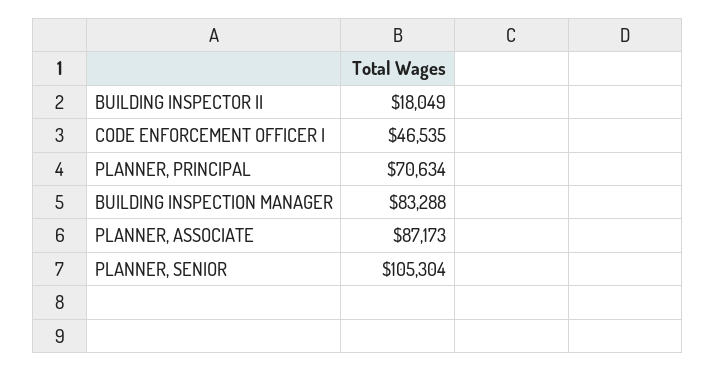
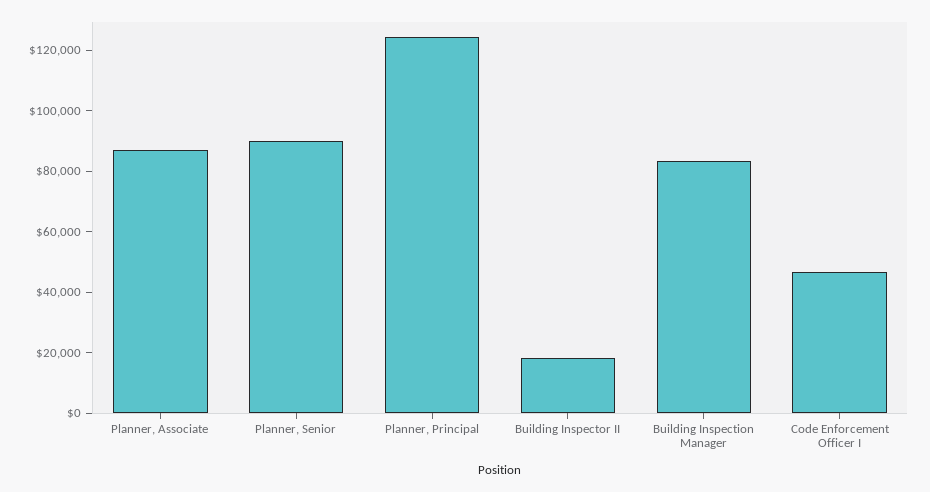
PLANNER, PRINCIPAL: 70634 -> 125000
PLANNER, SENIOR: 105304 -> 90000

